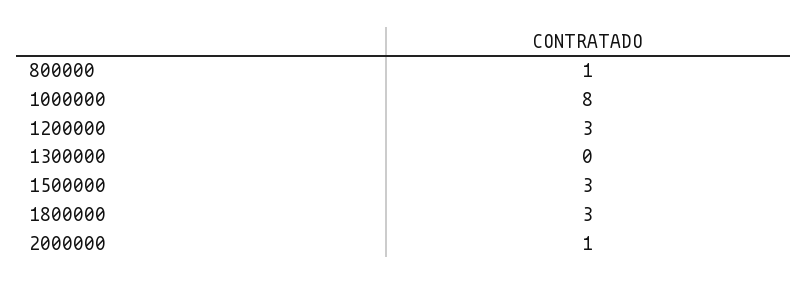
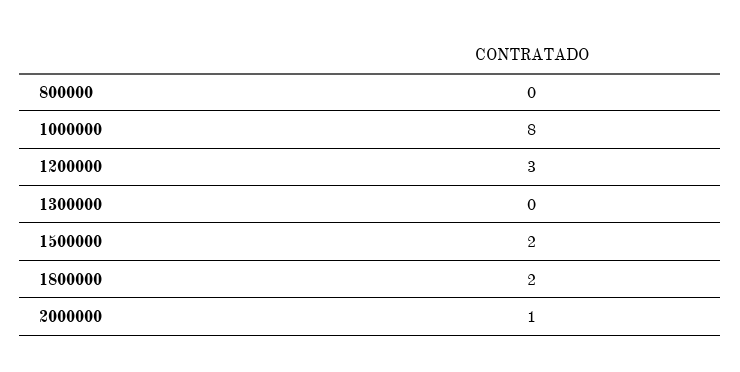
800000: 1 -> 0
1500000: 3 -> 2
1800000: 3 -> 2

